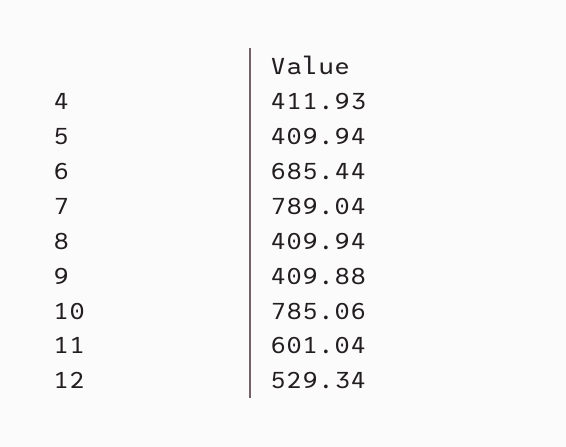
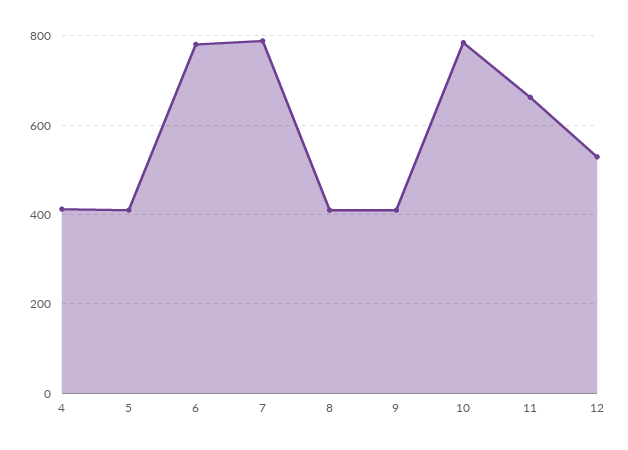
6: 685.44 -> 780
11: 601.04 -> 660

